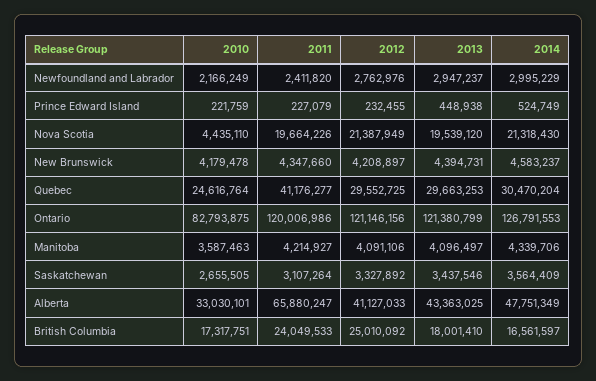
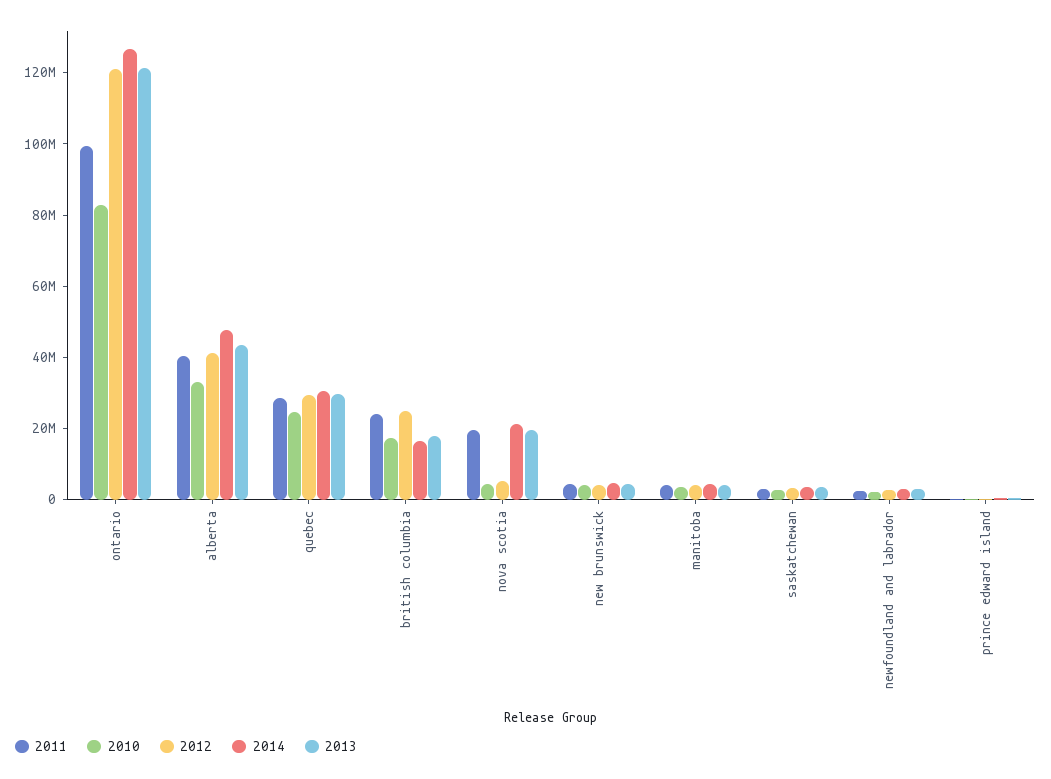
2012, Nova Scotia: 21387949 -> 5000000
2011, Quebec: 41176277 -> 30000000
2011, Ontario: 120006986 -> 100000000
2011, Alberta: 65880247 -> 40000000

